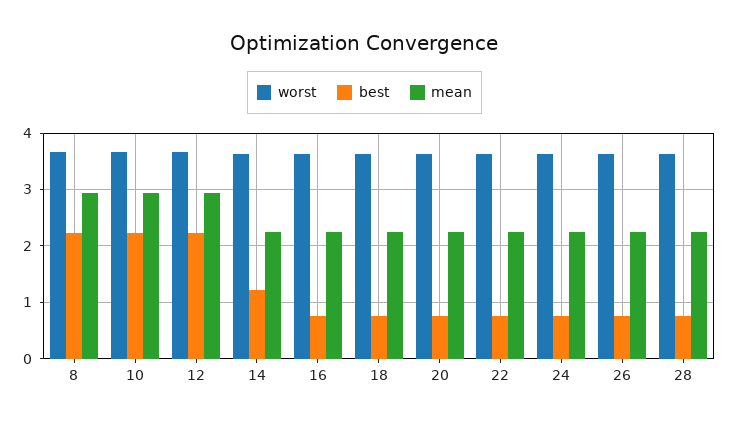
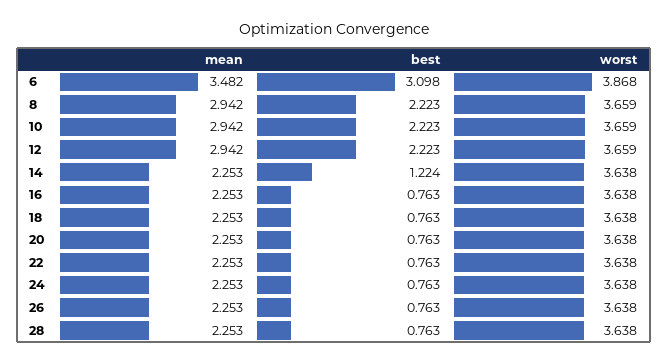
mean, 6: none -> 3.482
best, 6: none -> 3.098
worst, 6: none -> 3.868

